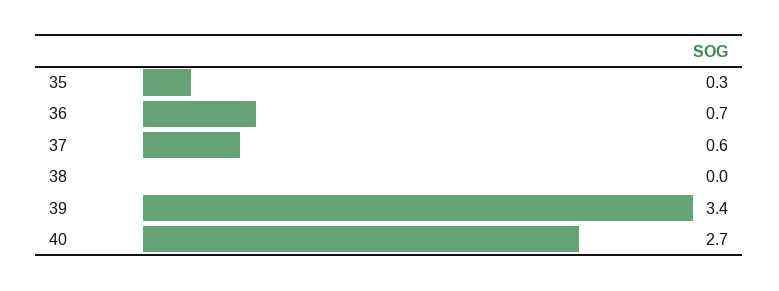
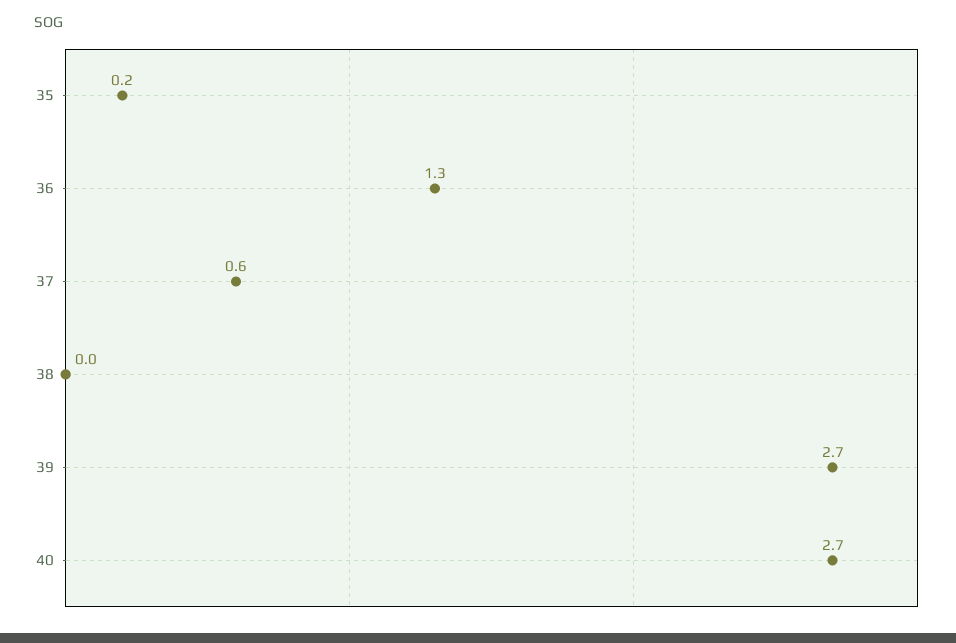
35: 0.3 -> 0.2
36: 0.7 -> 1.3
39: 3.4 -> 2.7

